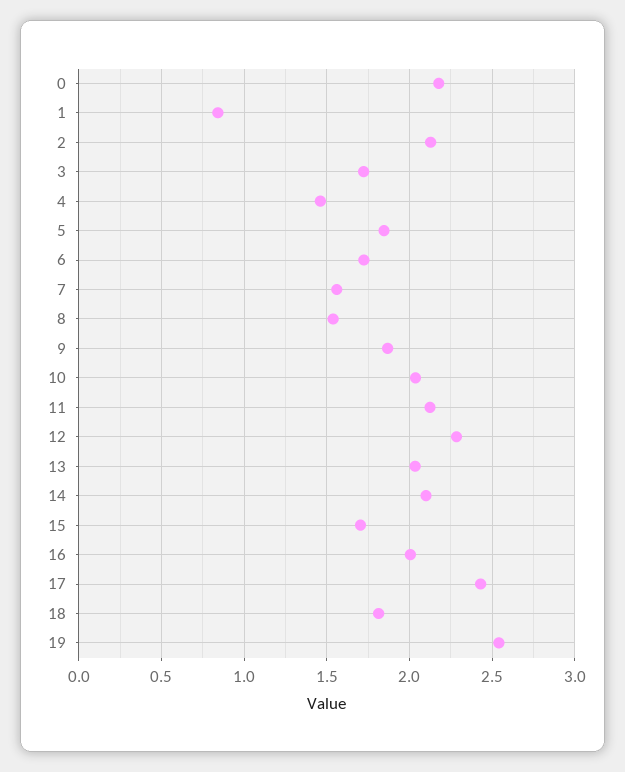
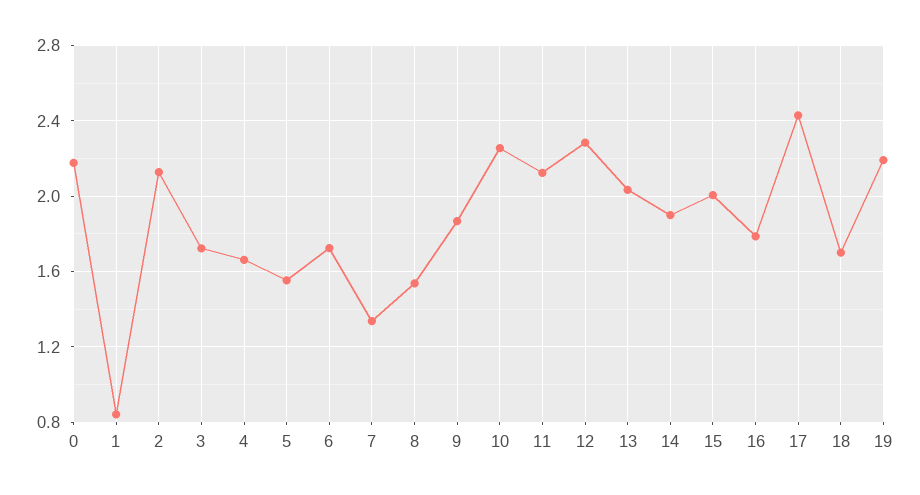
4: 1.45 -> 1.65
5: 1.85 -> 1.55
7: 1.55 -> 1.35
10: 2.05 -> 2.25
14: 2.1 -> 1.9
15: 1.7 -> 2
16: 2 -> 1.8
18: 1.8 -> 1.7
19: 2.55 -> 2.2

